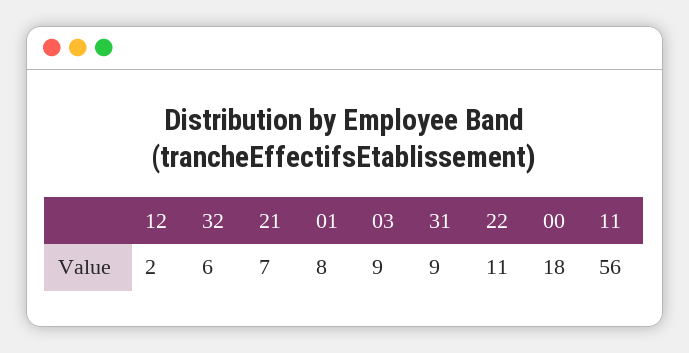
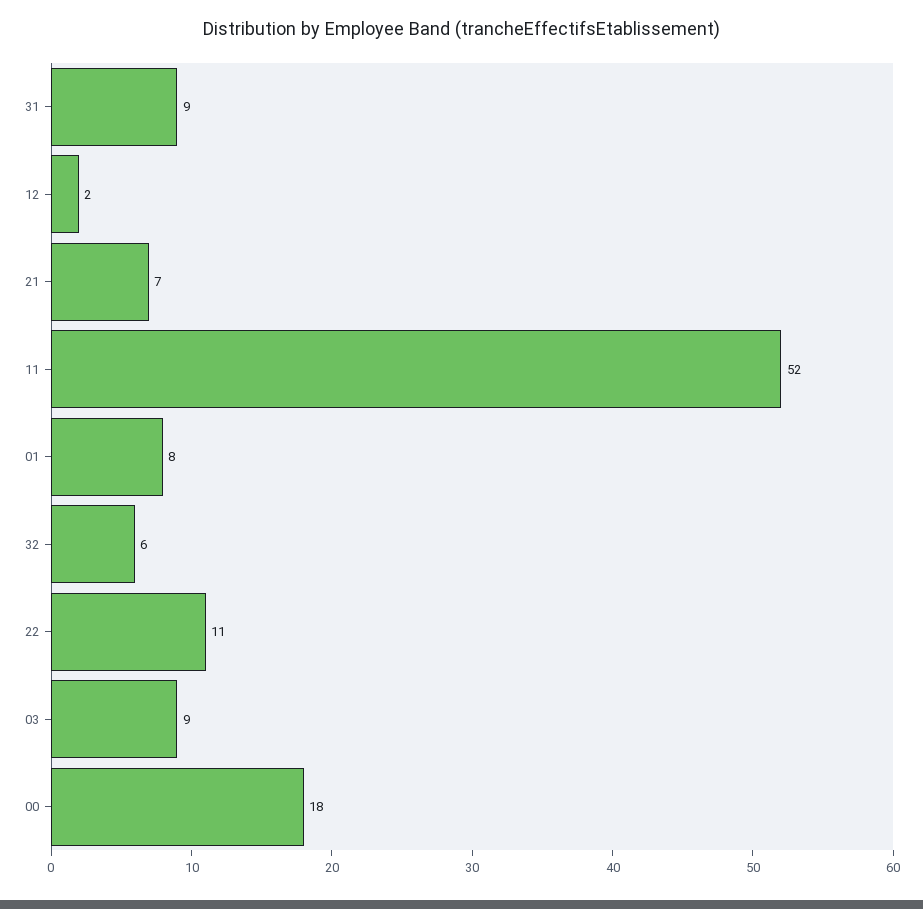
11: 56 -> 52

